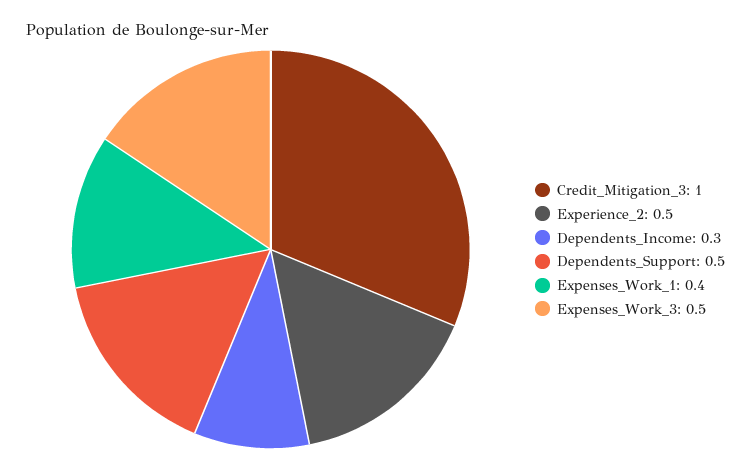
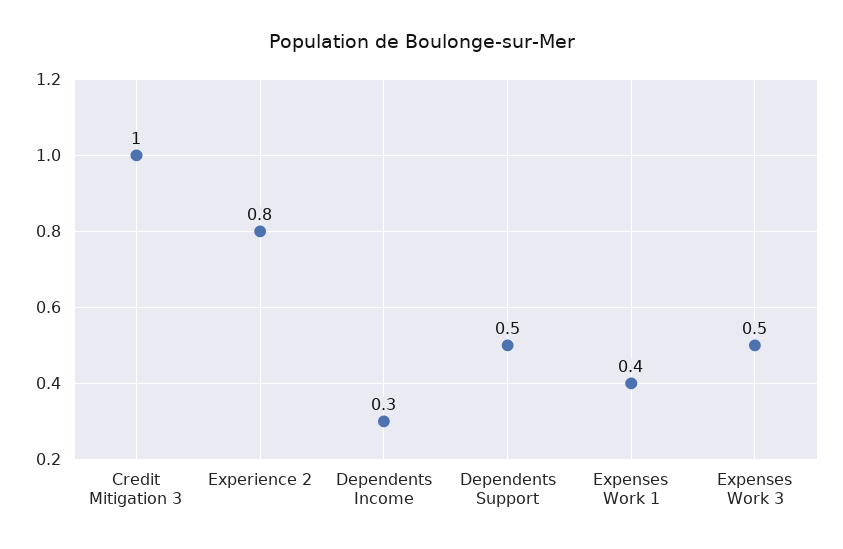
Experience_2: 0.5 -> 0.8

